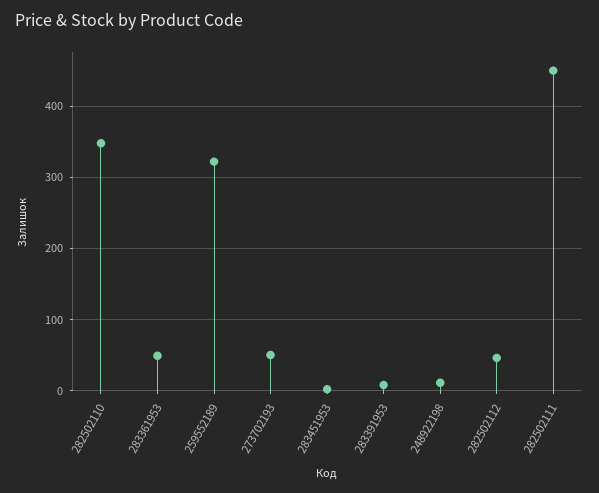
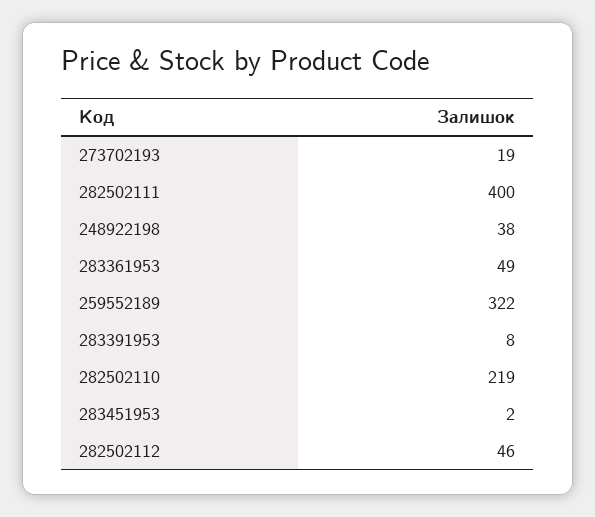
282502110: 350 -> 219
273702193: 50 -> 19
248922198: 10 -> 38
282502111: 450 -> 400

